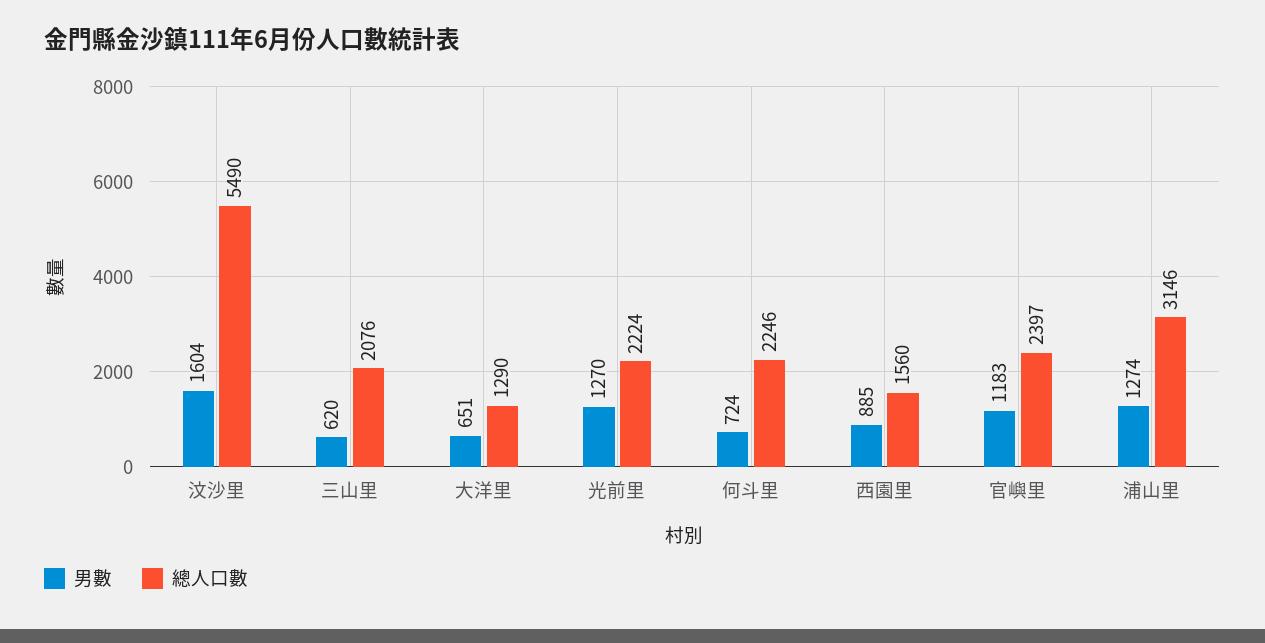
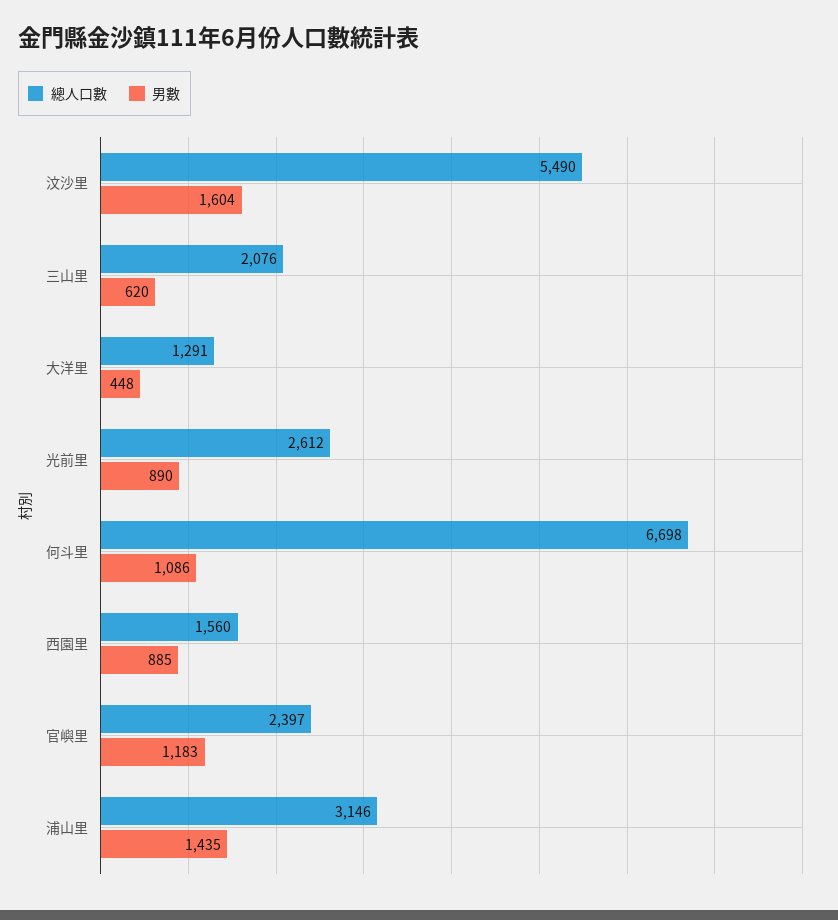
男數, 大洋里: 651 -> 448
總人口數, 大洋里: 1290 -> 1291
男數, 光前里: 1270 -> 890
總人口數, 光前里: 2224 -> 2612
男數, 何斗里: 724 -> 1086
總人口數, 何斗里: 2246 -> 6698
男數, 浦山里: 1274 -> 1435

